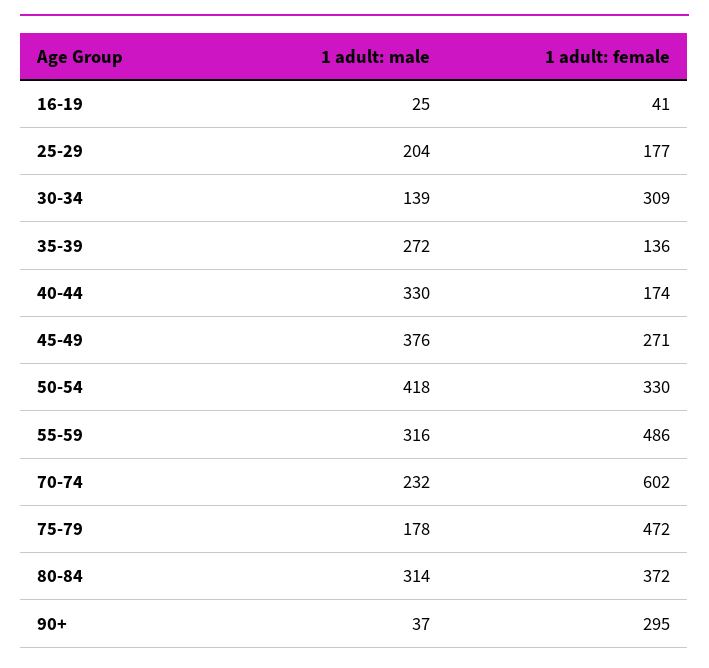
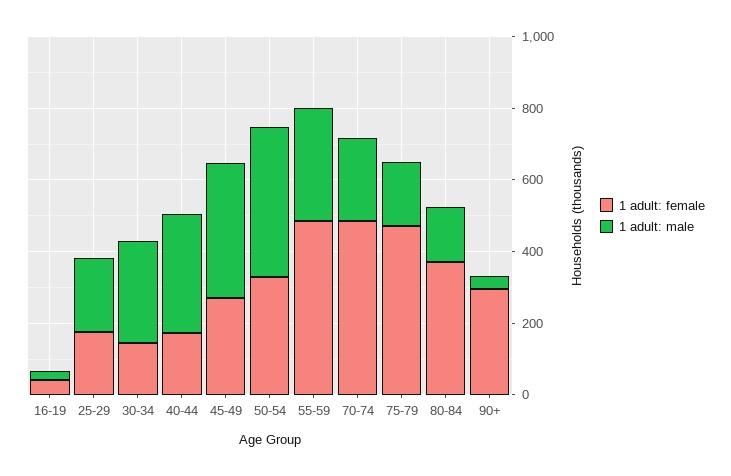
1 adult: male, 30-34: 139 -> 300
1 adult: female, 30-34: 309 -> 150
1 adult: male, 35-39: 272 -> none
1 adult: female, 35-39: 136 -> none
1 adult: female, 70-74: 602 -> 500
1 adult: male, 80-84: 314 -> 150

